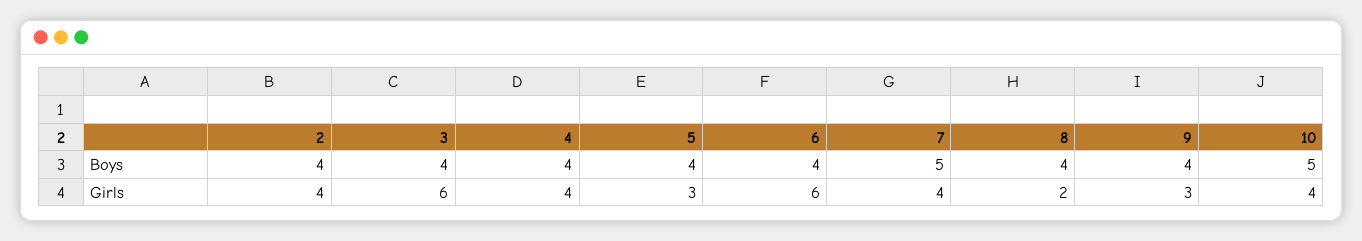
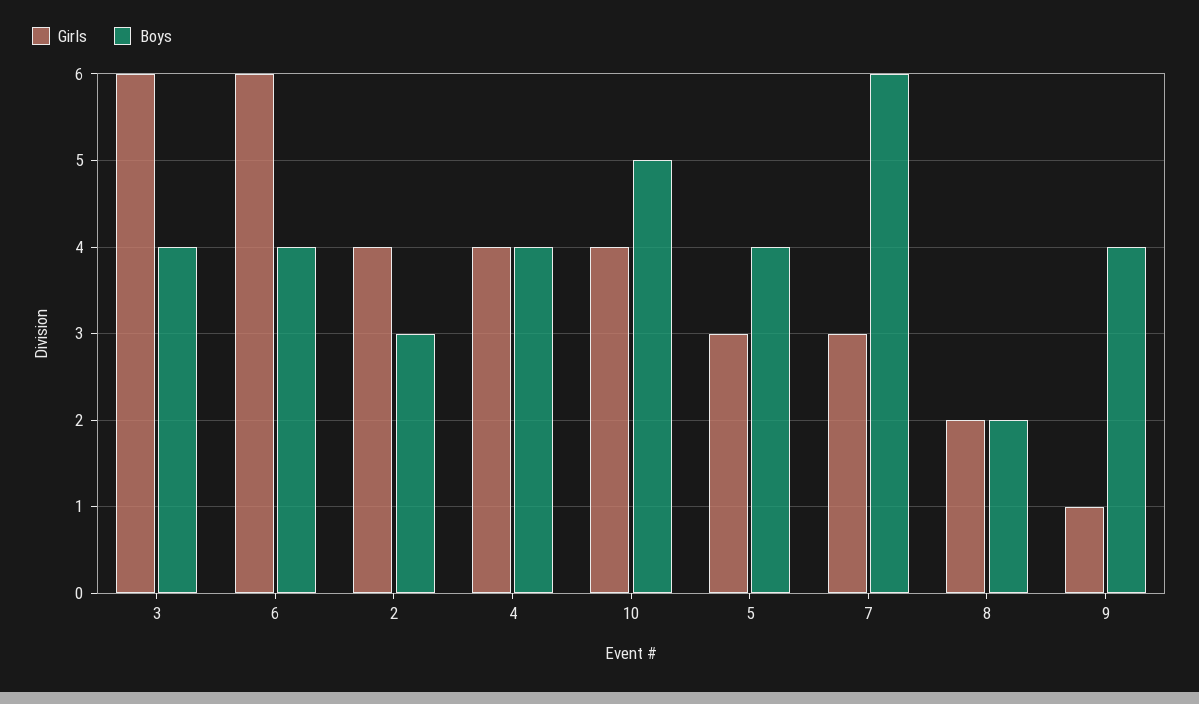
Boys, 2: 4 -> 3
Boys, 7: 5 -> 6
Boys, 8: 4 -> 2
Girls, 7: 4 -> 3
Girls, 9: 3 -> 1

